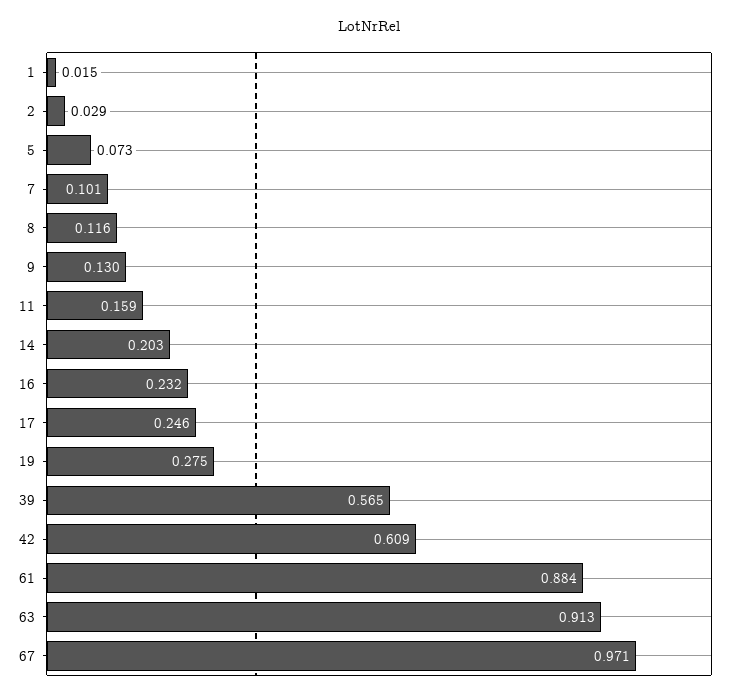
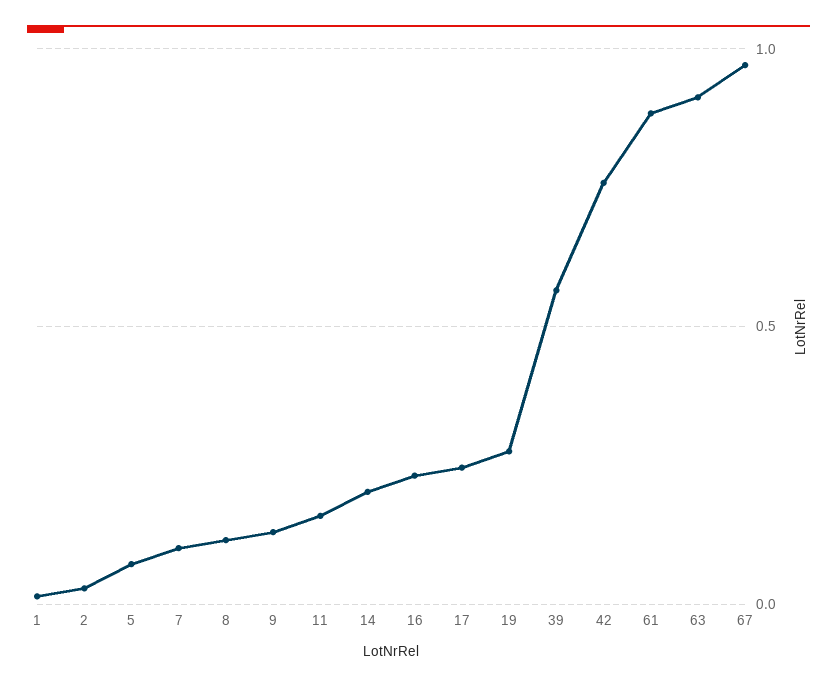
42: 0.609 -> 0.75

